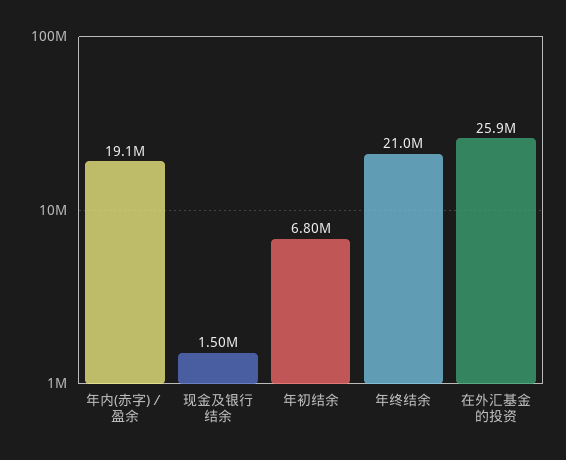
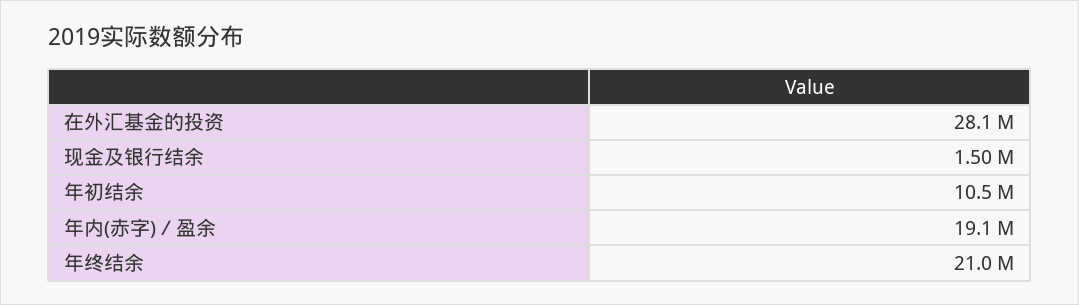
年初结余: 6800000 -> 10500000
在外汇基金的投资: 25900000 -> 28100000

